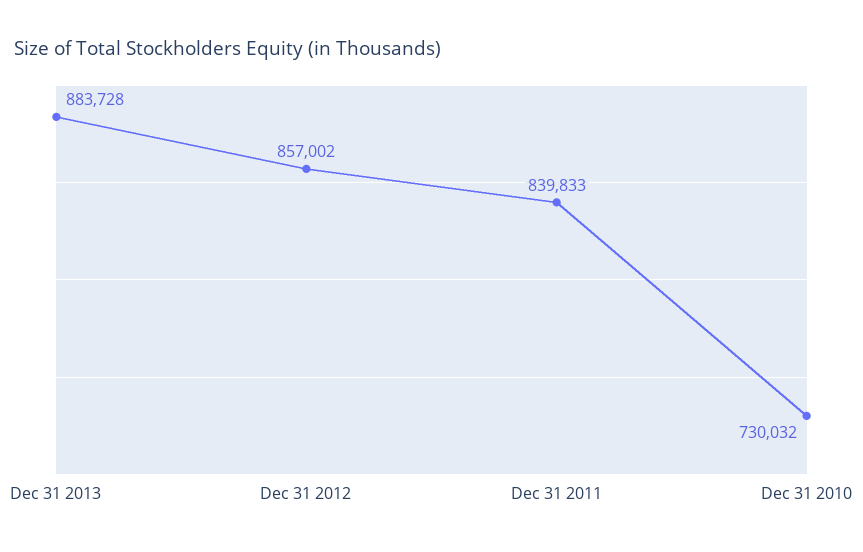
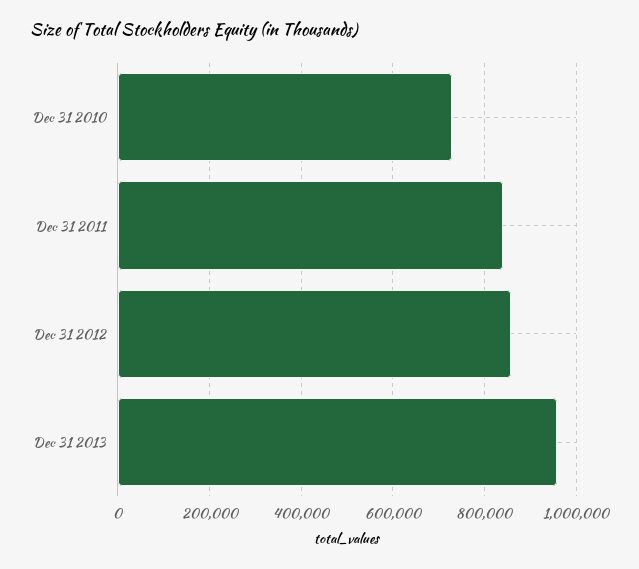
Dec 31 2013: 883728 -> 960000

